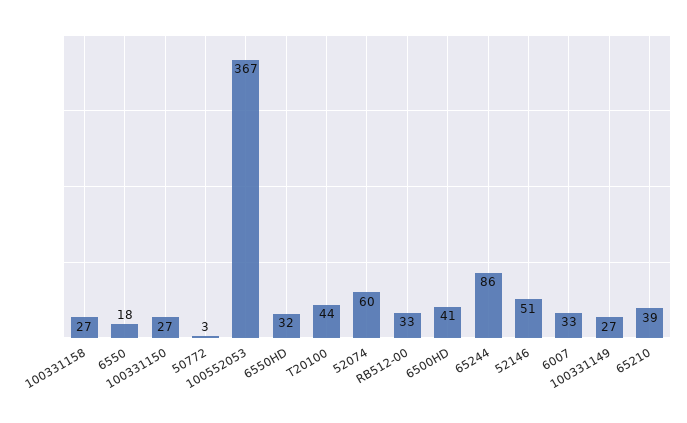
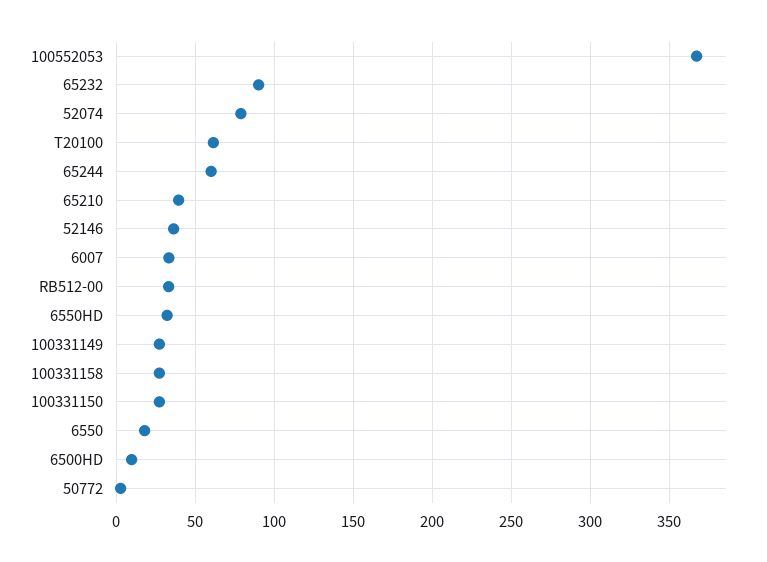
T20100: 44 -> 60
52074: 60 -> 80
6500HD: 41 -> 10
65244: 86 -> 60
52146: 51 -> 35
65232: none -> 90

